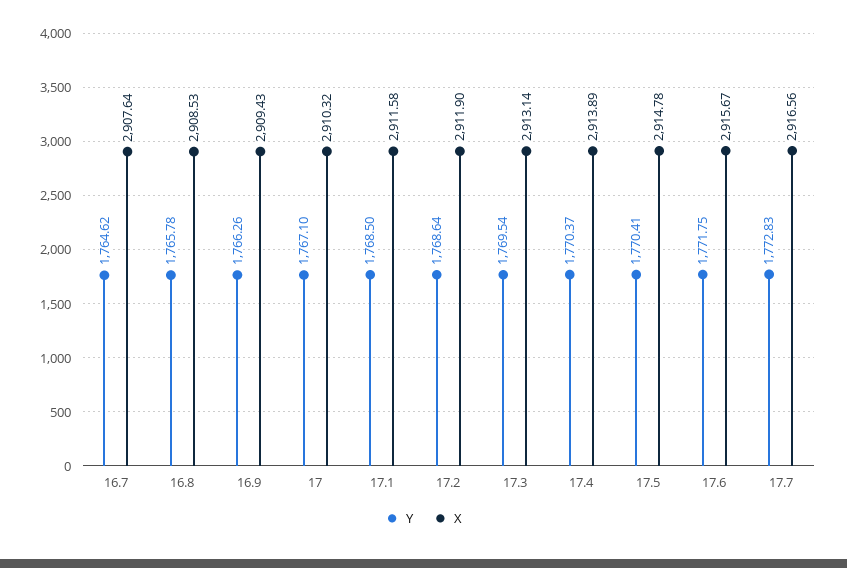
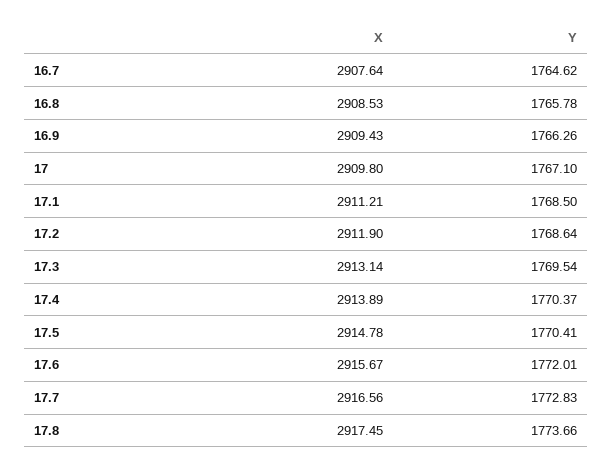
X, 17: 2910.32 -> 2909.8
X, 17.1: 2911.58 -> 2911.21
Y, 17.6: 1771.75 -> 1772.01
X, 17.8: none -> 2917.45
Y, 17.8: none -> 1773.66

